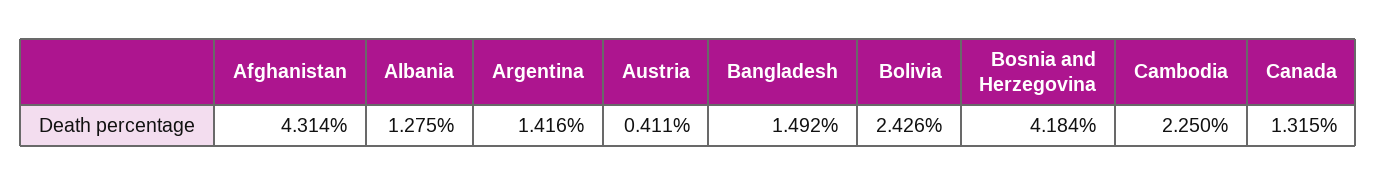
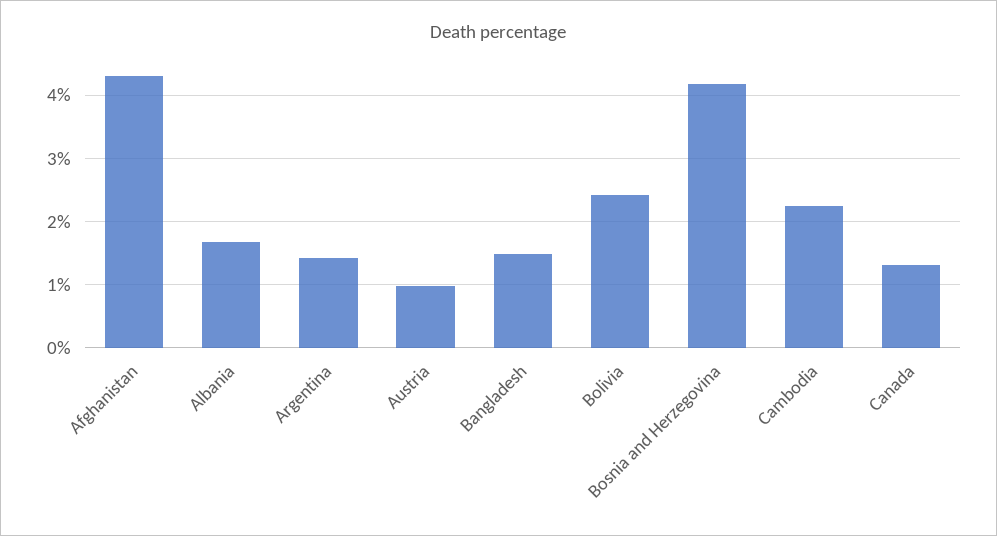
Albania: 1.275 -> 1.7
Austria: 0.411 -> 1

